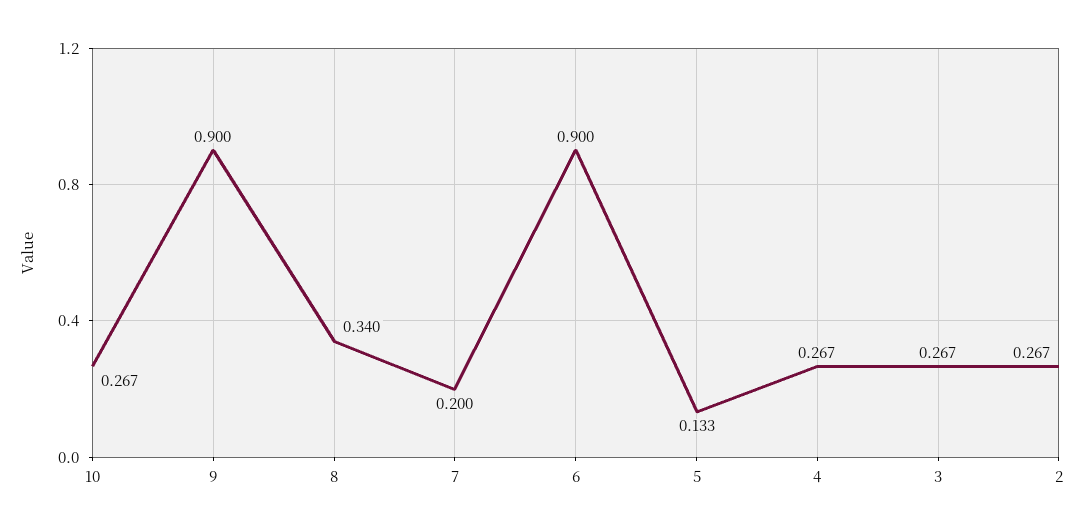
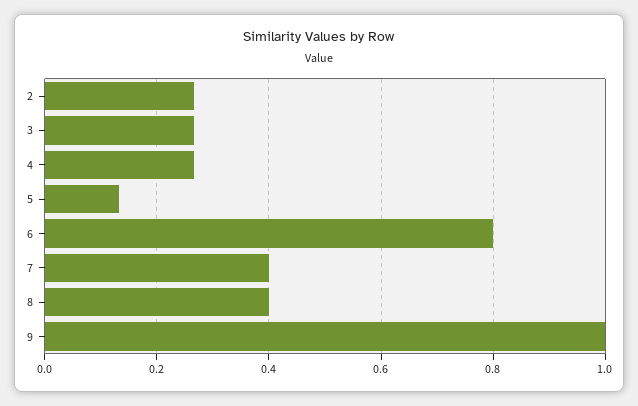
10: 0.267 -> none
9: 0.9 -> 1
8: 0.34 -> 0.4
7: 0.2 -> 0.4
6: 0.9 -> 0.8

